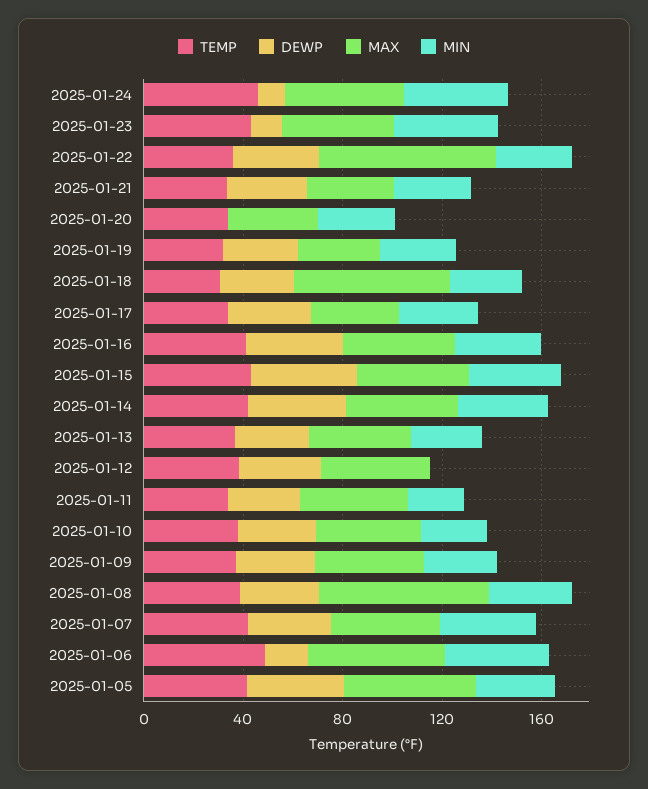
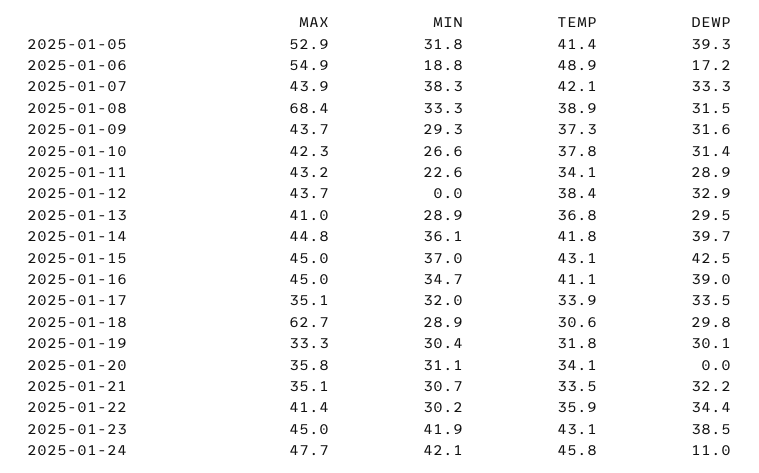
DEWP, 2025-01-23: 10 -> 38.5
MAX, 2025-01-22: 70 -> 41.4
MIN, 2025-01-06: 40 -> 18.8

